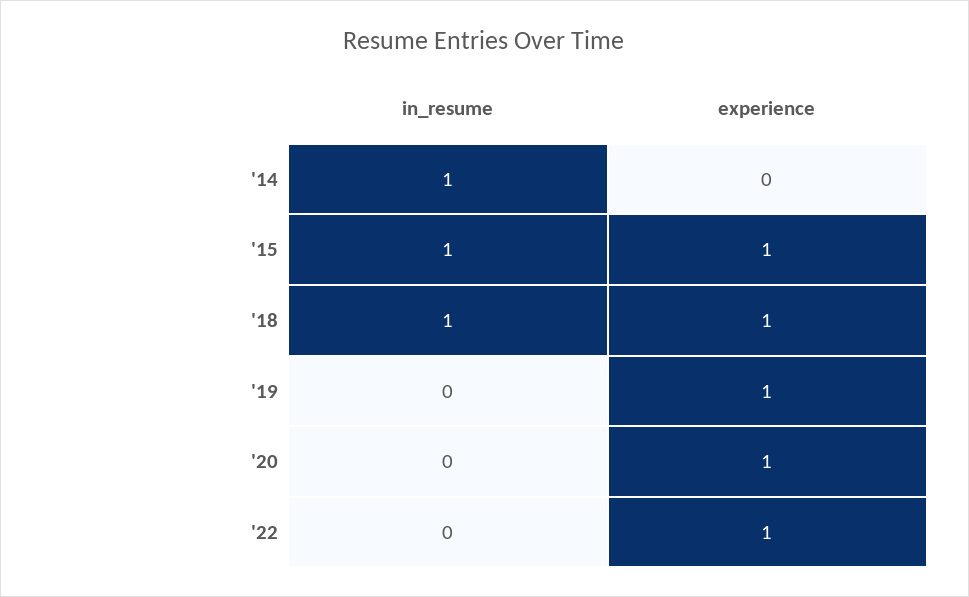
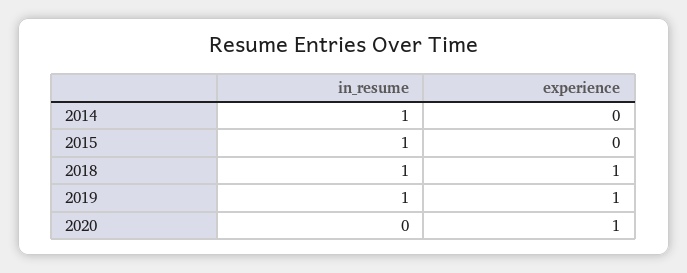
experience, '15: 1 -> 0
in_resume, '19: 0 -> 1
in_resume, '22: 0 -> none
experience, '22: 1 -> none

